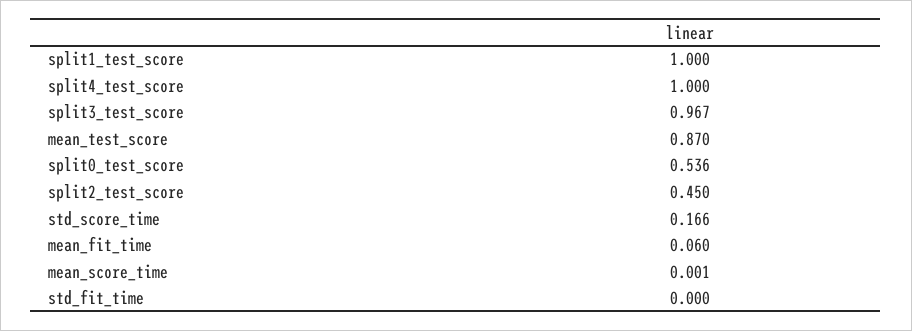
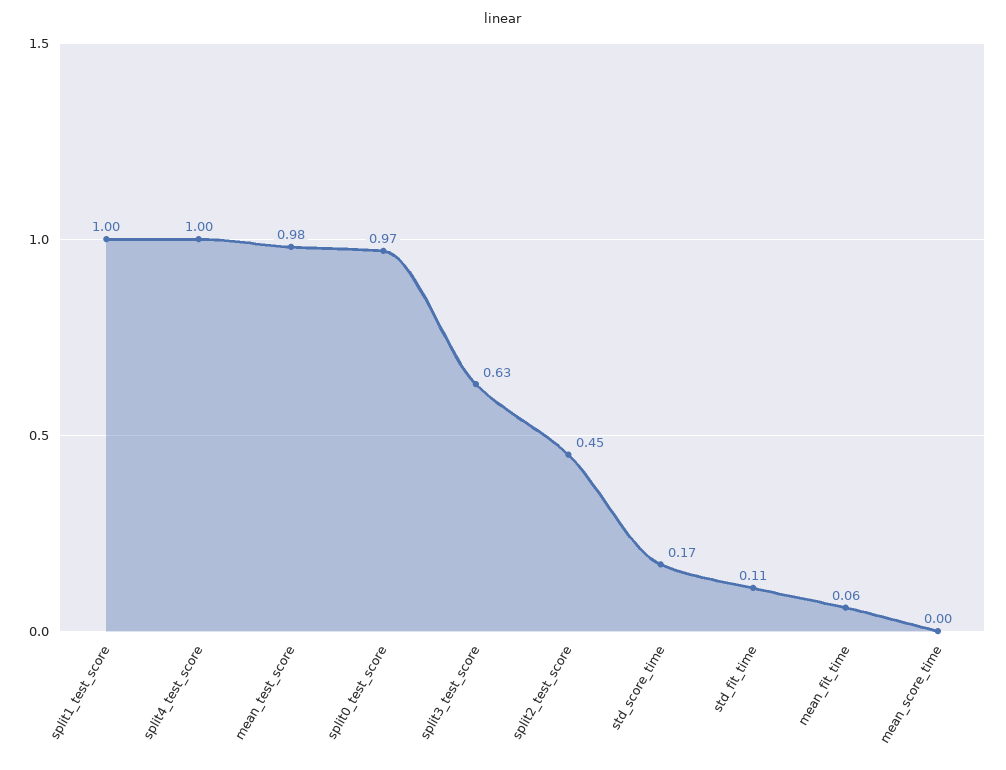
split3_test_score: 0.967 -> 0.63
mean_test_score: 0.87 -> 0.98
split0_test_score: 0.536 -> 0.97
std_fit_time: 0 -> 0.11

